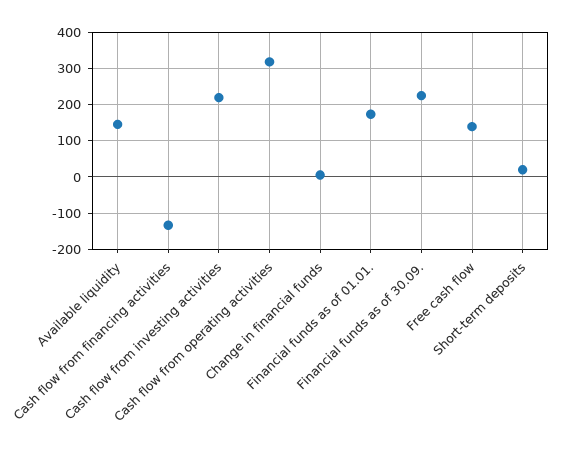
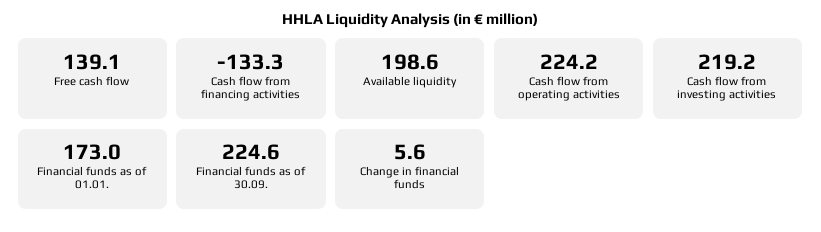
Available liquidity: 140 -> 198.6
Cash flow from operating activities: 320 -> 224.2
Short-term deposits: 20 -> none

